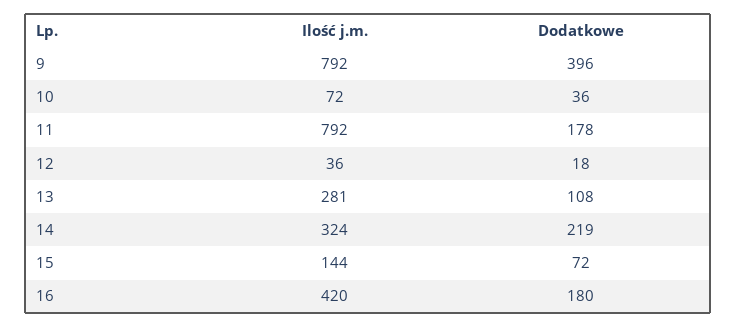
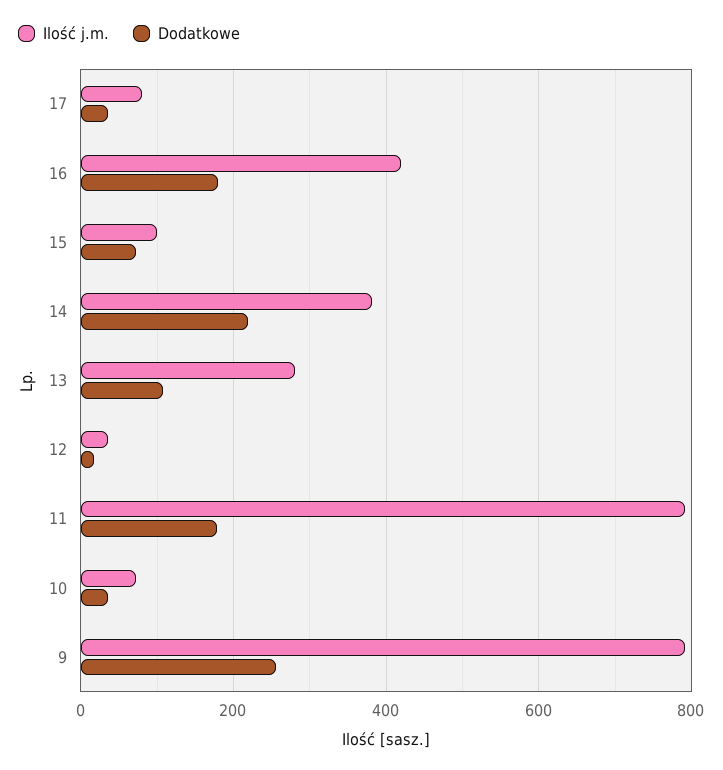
Dodatkowe, 9: 396 -> 260
Ilość j.m., 14: 324 -> 380
Ilość j.m., 15: 144 -> 100
Ilość j.m., 17: none -> 80
Dodatkowe, 17: none -> 40

